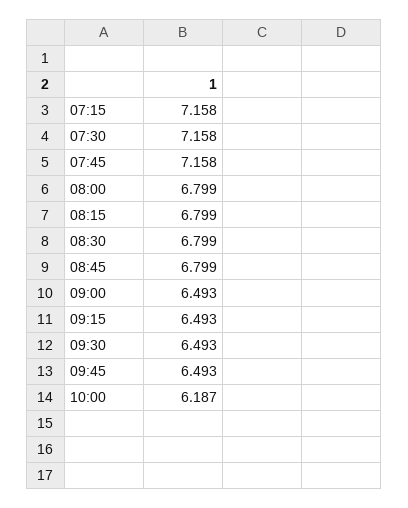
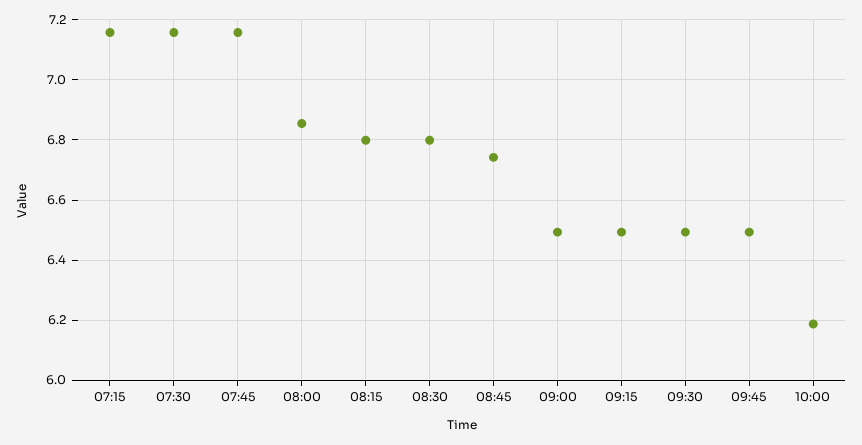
08:00: 6.799 -> 6.86
08:45: 6.799 -> 6.74

